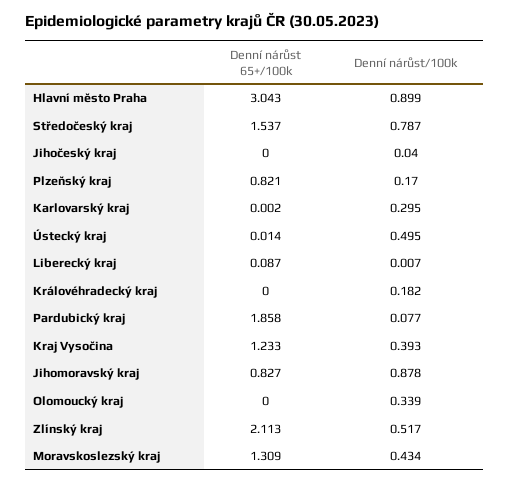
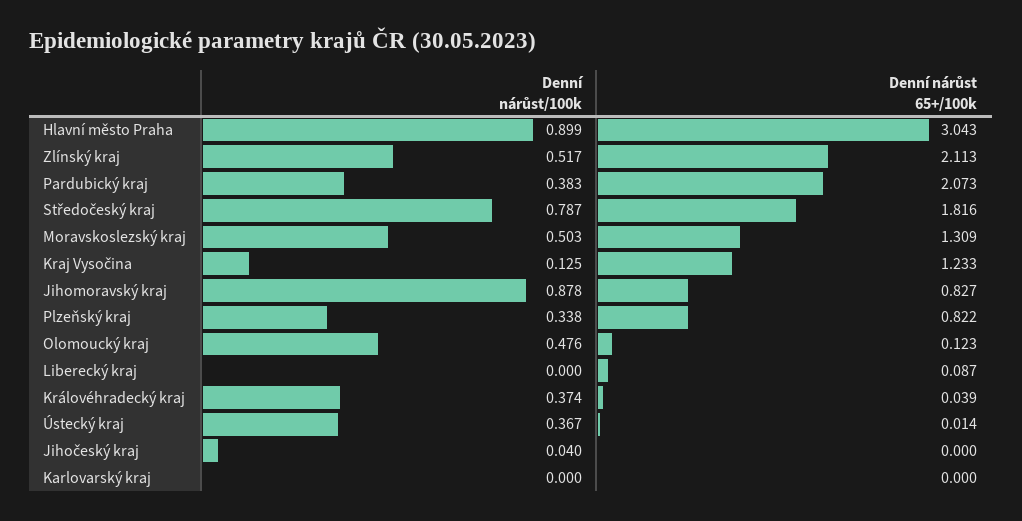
Denní nárůst 65+/100k, Středočeský kraj: 1.537 -> 1.816
Denní nárůst 65+/100k, Plzeňský kraj: 0.821 -> 0.822
Denní nárůst/100k, Plzeňský kraj: 0.17 -> 0.338
Denní nárůst 65+/100k, Karlovarský kraj: 0.002 -> 0
Denní nárůst/100k, Karlovarský kraj: 0.295 -> 0
Denní nárůst/100k, Ústecký kraj: 0.495 -> 0.367
Denní nárůst/100k, Liberecký kraj: 0.007 -> 0
Denní nárůst 65+/100k, Královéhradecký kraj: 0 -> 0.039
Denní nárůst/100k, Královéhradecký kraj: 0.182 -> 0.374
Denní nárůst 65+/100k, Pardubický kraj: 1.858 -> 2.073
Denní nárůst/100k, Pardubický kraj: 0.077 -> 0.383
Denní nárůst/100k, Kraj Vysočina: 0.393 -> 0.125
Denní nárůst 65+/100k, Olomoucký kraj: 0 -> 0.123
Denní nárůst/100k, Olomoucký kraj: 0.339 -> 0.476
Denní nárůst/100k, Moravskoslezský kraj: 0.434 -> 0.503

